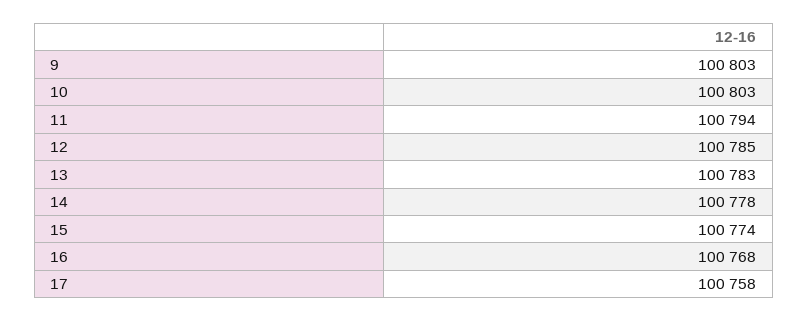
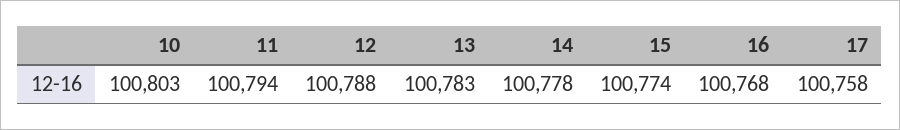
9: 100803 -> none
12: 100785 -> 100788

